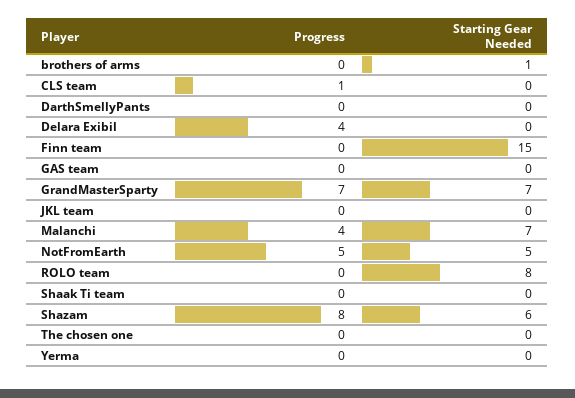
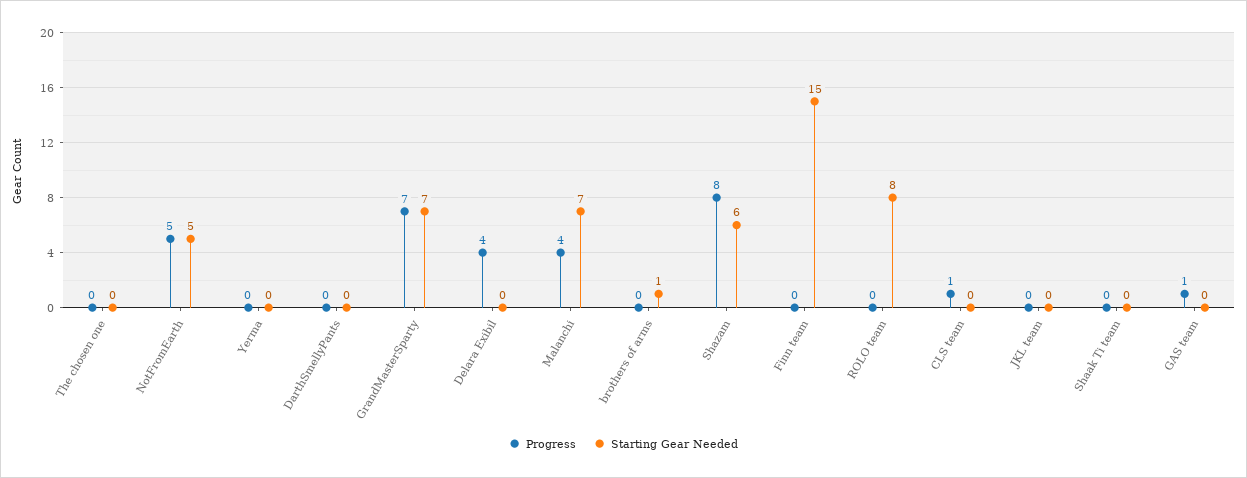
Progress, GAS team: 0 -> 1

